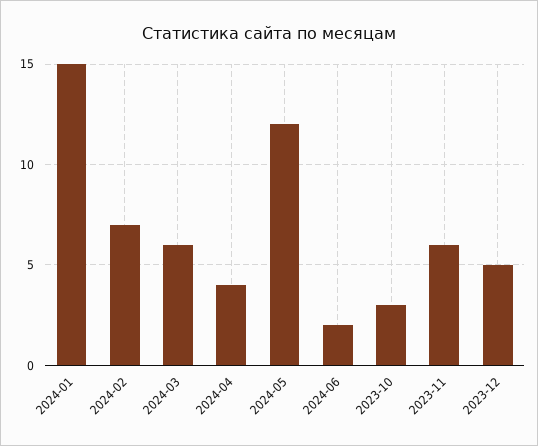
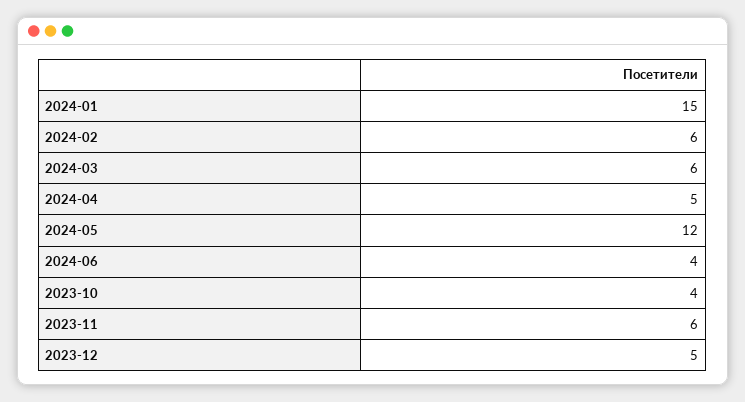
2024-02: 7 -> 6
2024-04: 4 -> 5
2024-06: 2 -> 4
2023-10: 3 -> 4

